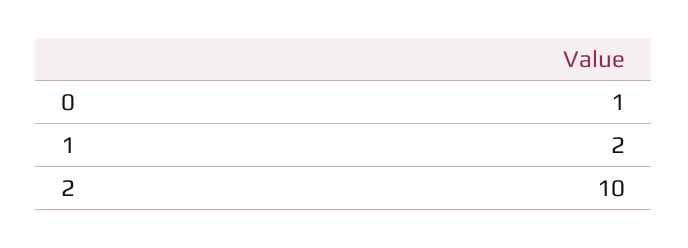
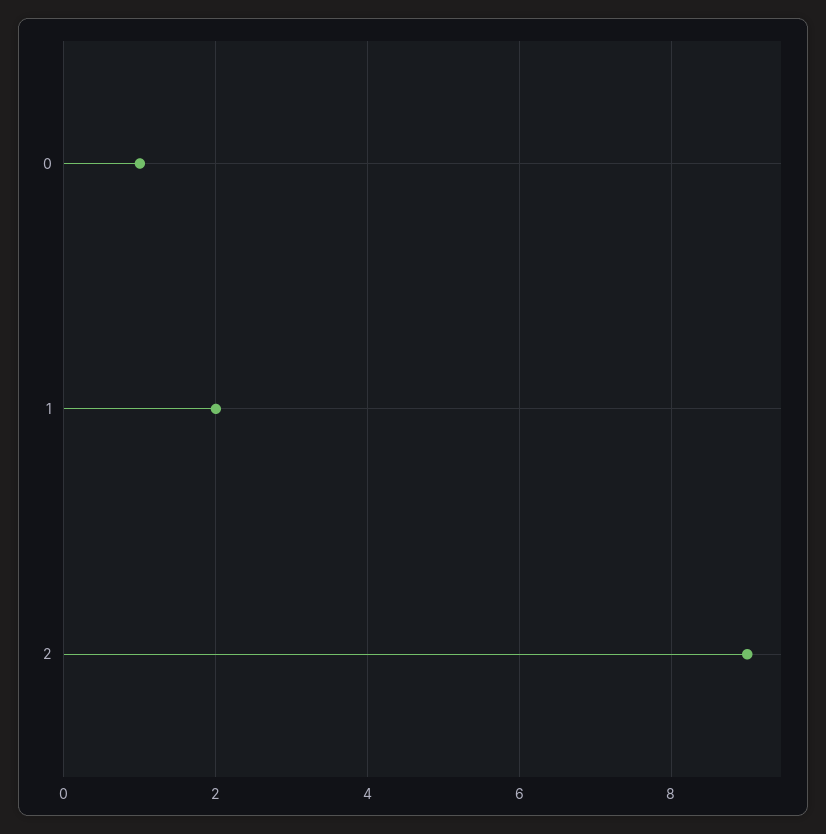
2: 10 -> 9

